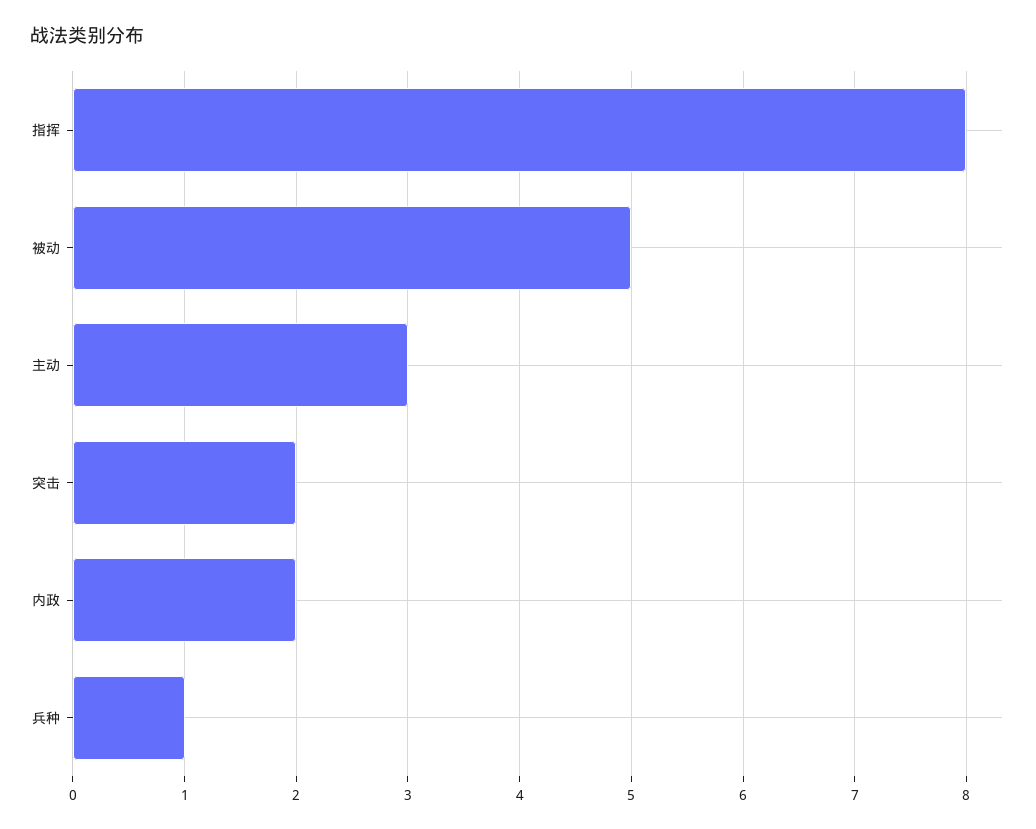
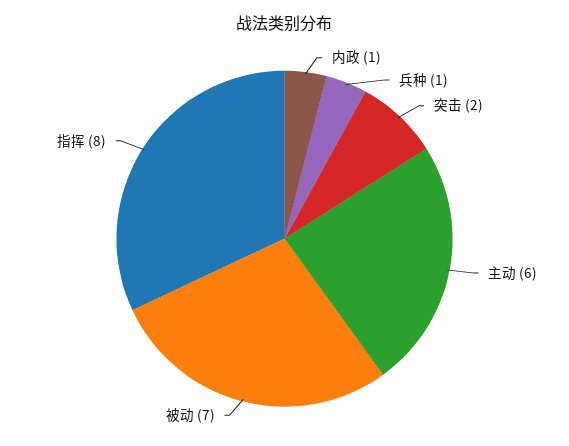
被动: 5 -> 7
主动: 3 -> 6
内政: 2 -> 1

